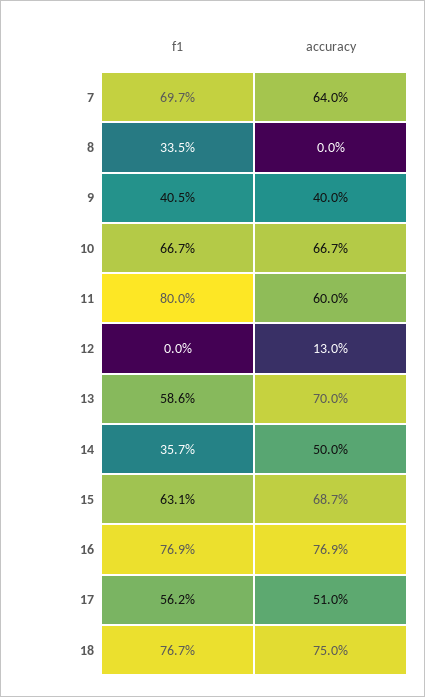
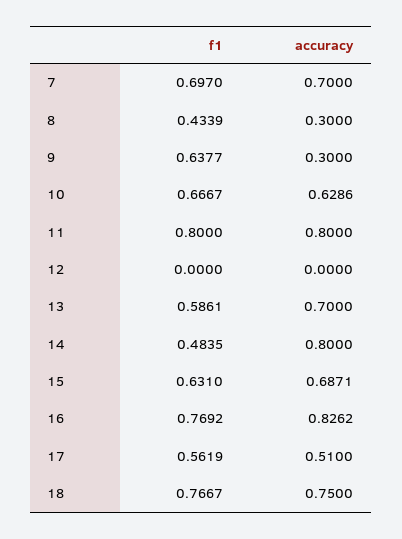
accuracy, 7: 0.64 -> 0.7
f1, 8: 0.335 -> 0.4339
accuracy, 8: 0 -> 0.3
f1, 9: 0.405 -> 0.6377
accuracy, 9: 0.4 -> 0.3
accuracy, 10: 0.667 -> 0.6286
accuracy, 11: 0.6 -> 0.8
accuracy, 12: 0.13 -> 0
f1, 14: 0.357 -> 0.4835
accuracy, 14: 0.5 -> 0.8
accuracy, 16: 0.769 -> 0.8262

